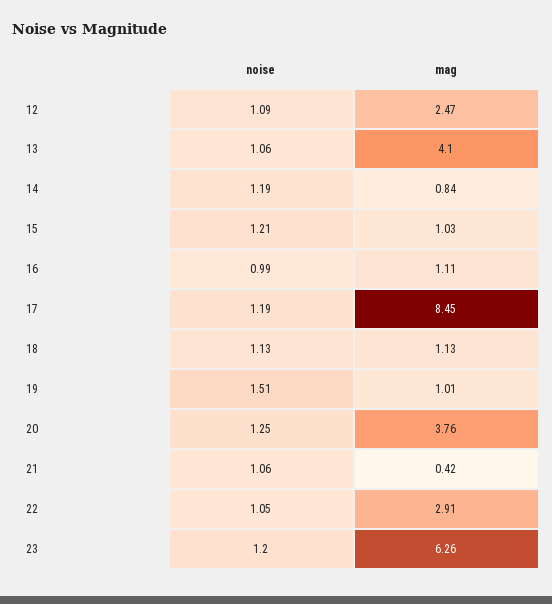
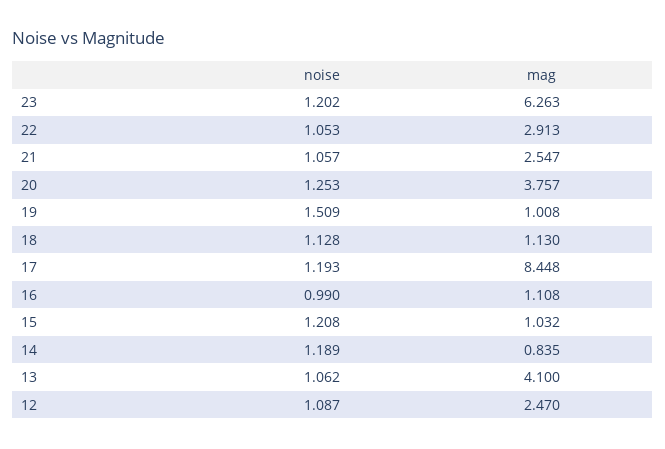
mag, 21: 0.42 -> 2.547

